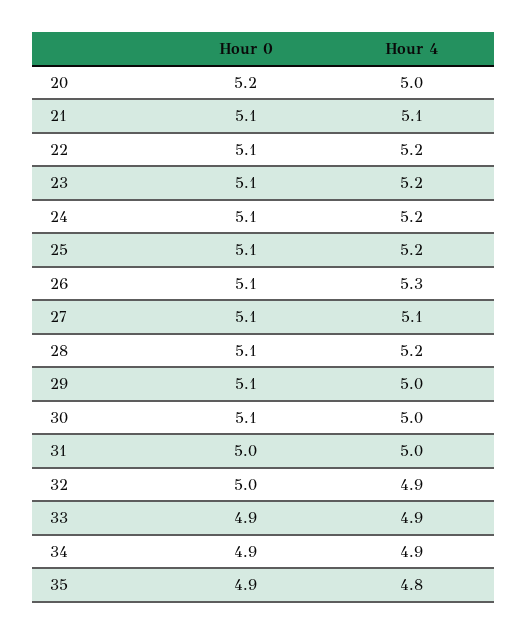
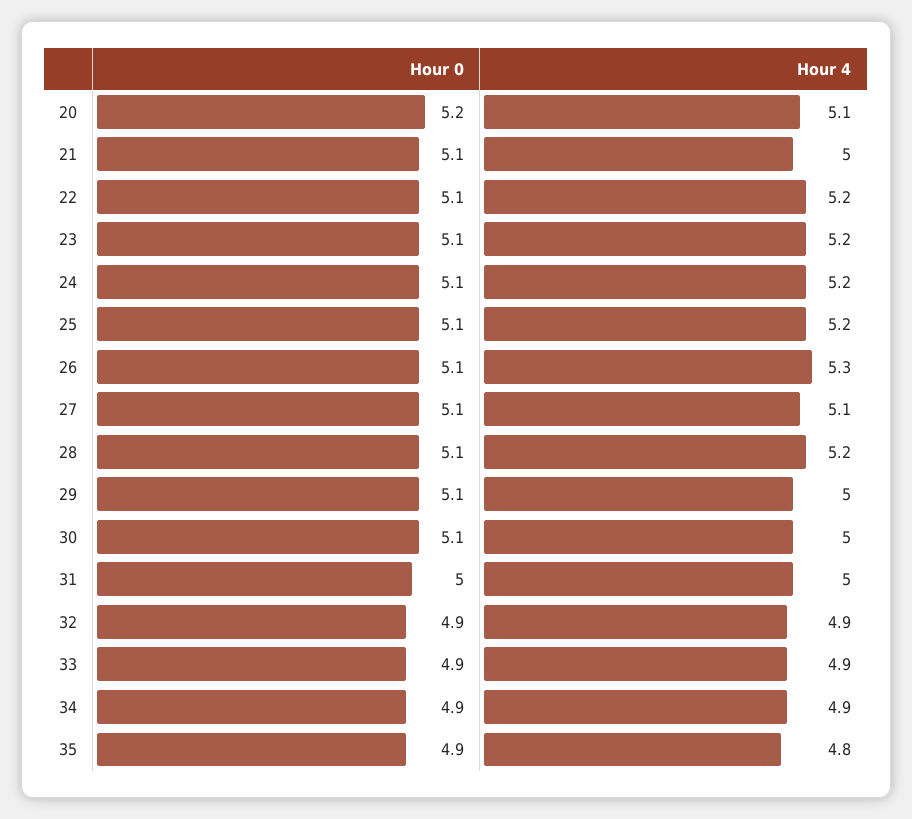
Hour 4, 20: 5 -> 5.1
Hour 4, 21: 5.1 -> 5
Hour 0, 32: 5 -> 4.9

